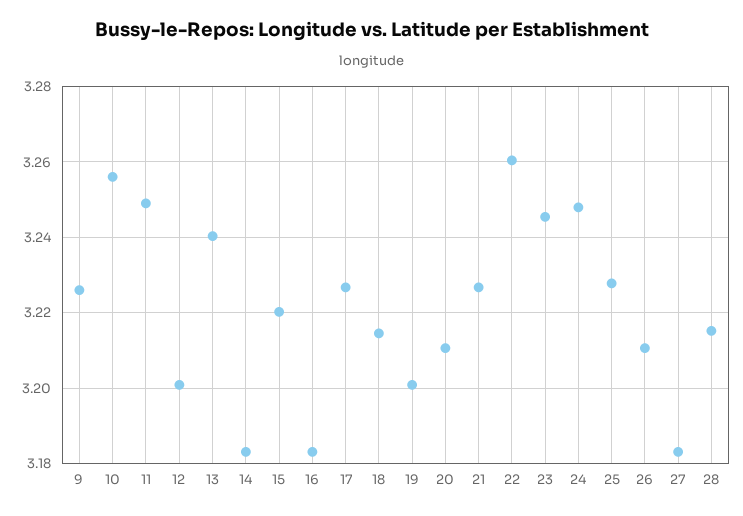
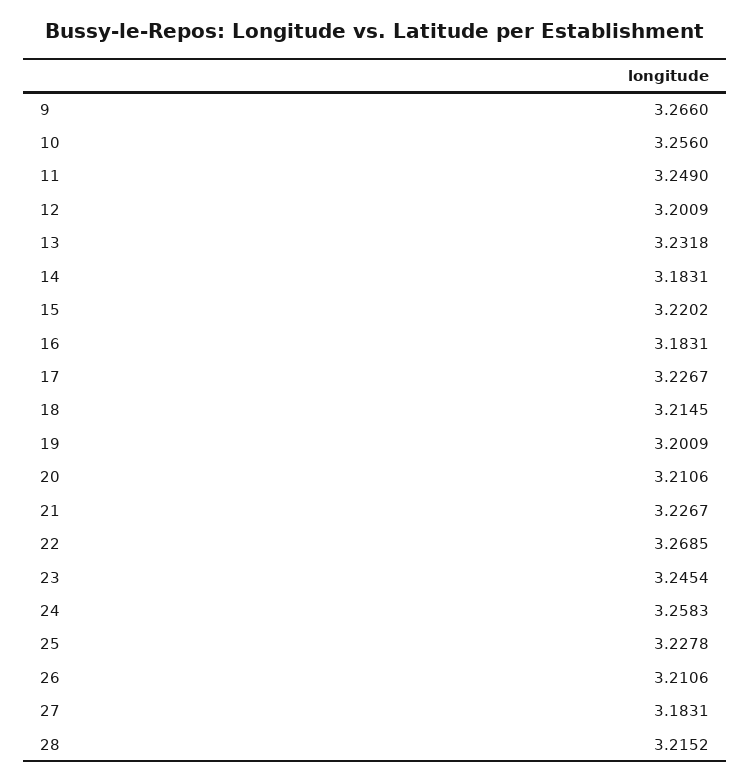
9: 3.226 -> 3.266
13: 3.24 -> 3.2318
22: 3.26 -> 3.2685
24: 3.248 -> 3.2583

